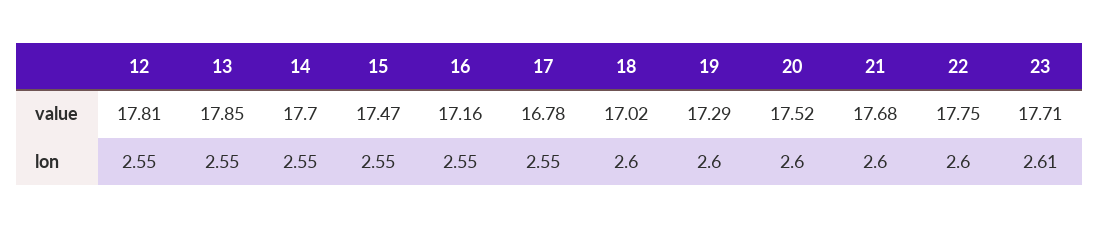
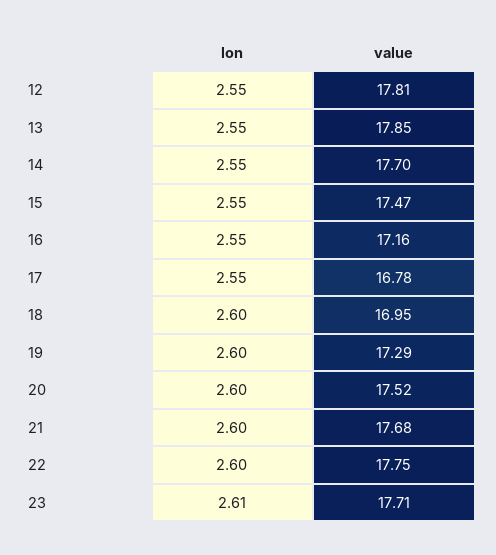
18, value: 17.02 -> 16.95

